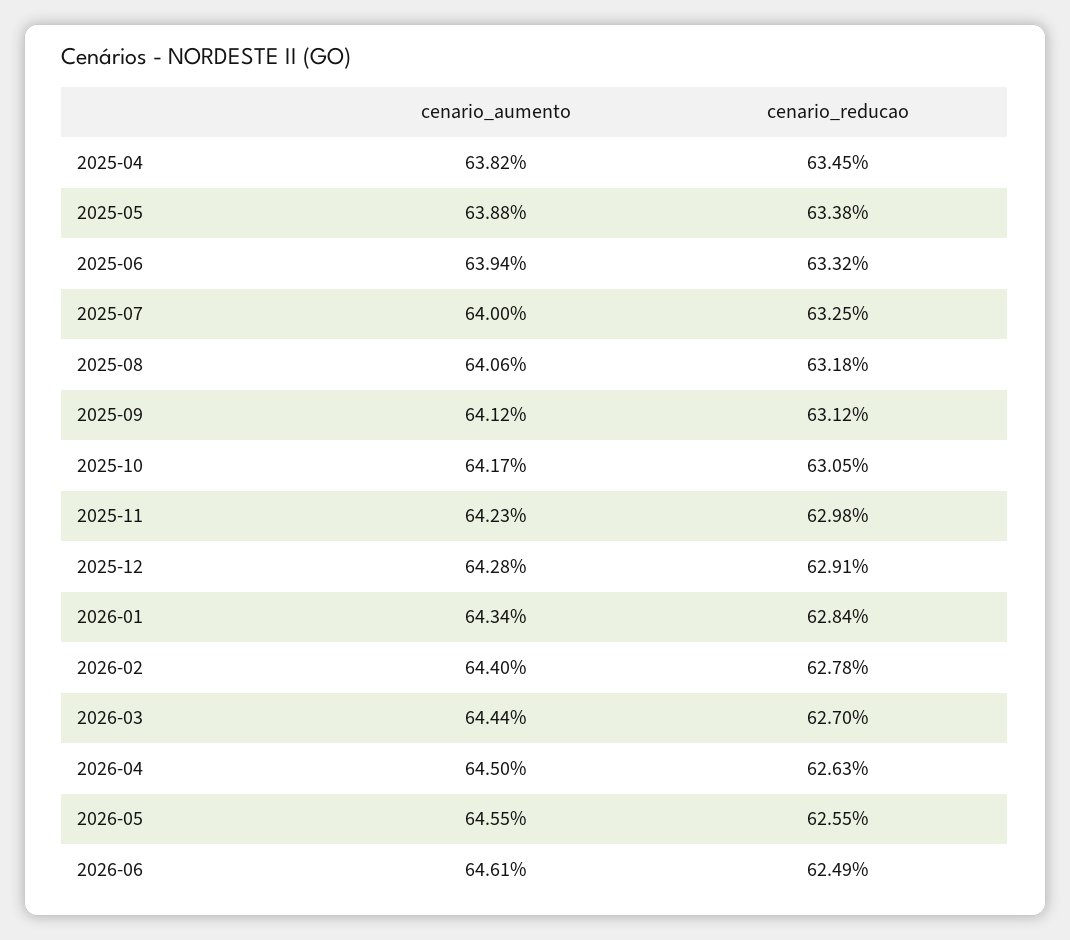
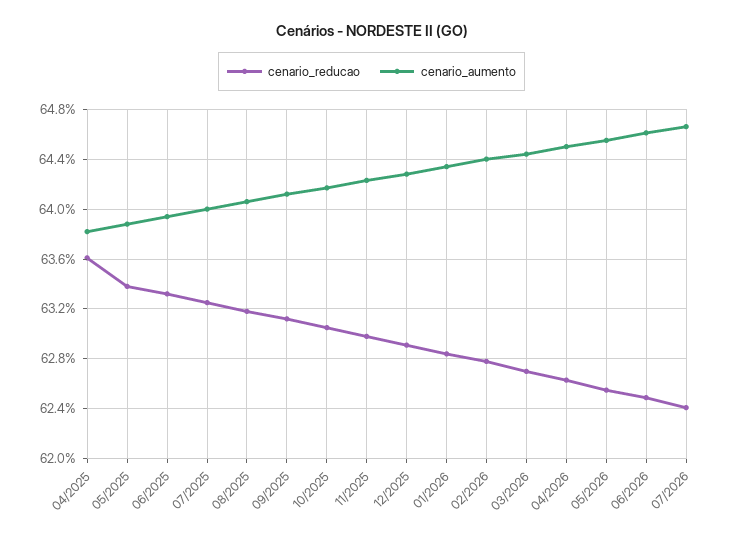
cenario_reducao, 2025-04: 63.45 -> 63.6
cenario_reducao, 07/2026: none -> 62.4
cenario_aumento, 07/2026: none -> 64.65

